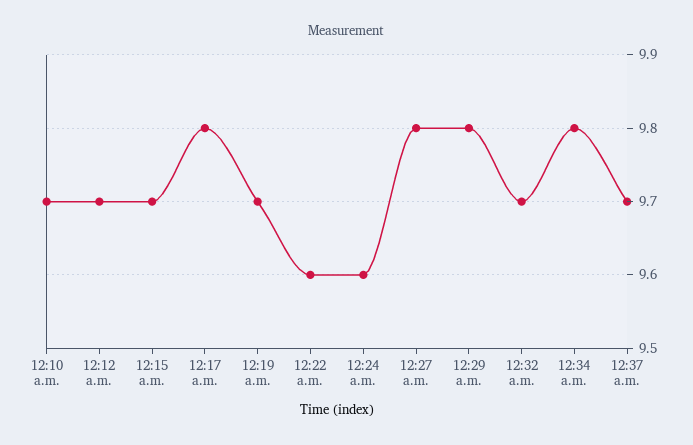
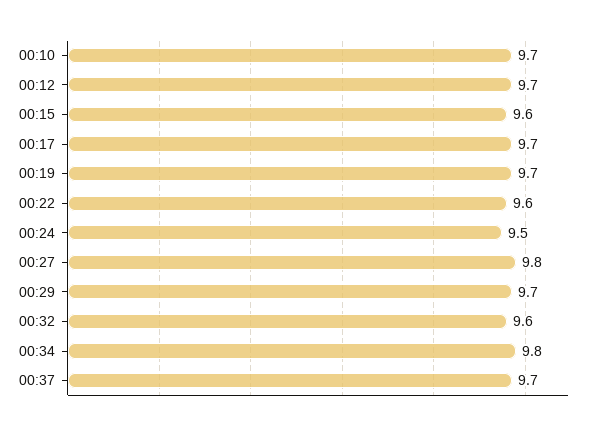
12:15 a.m.: 9.7 -> 9.6
12:17 a.m.: 9.8 -> 9.7
12:24 a.m.: 9.6 -> 9.5
12:29 a.m.: 9.8 -> 9.7
12:32 a.m.: 9.7 -> 9.6

